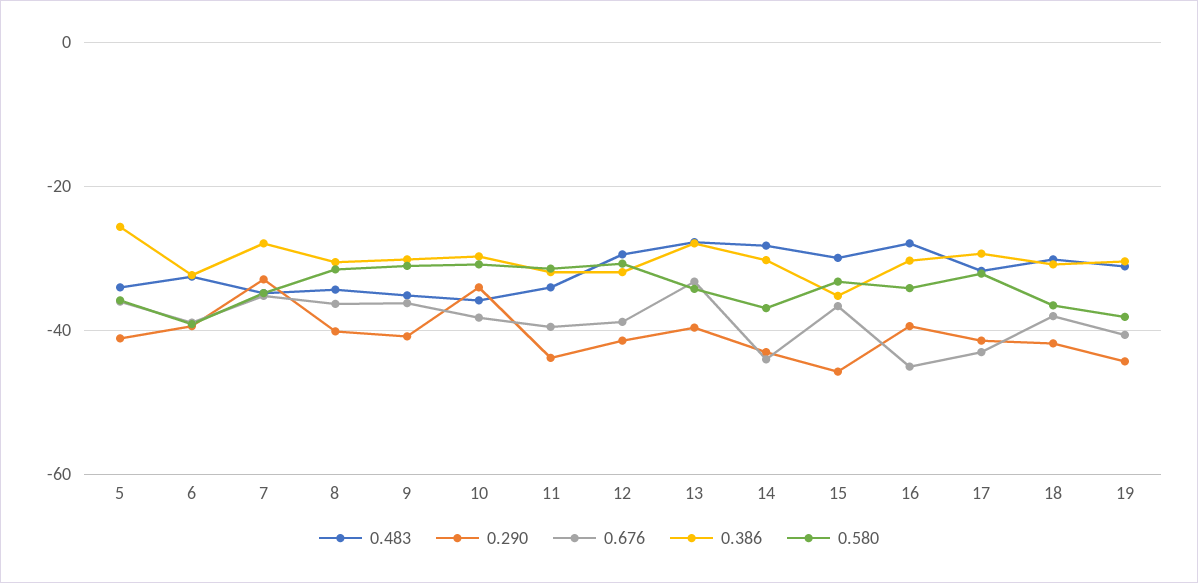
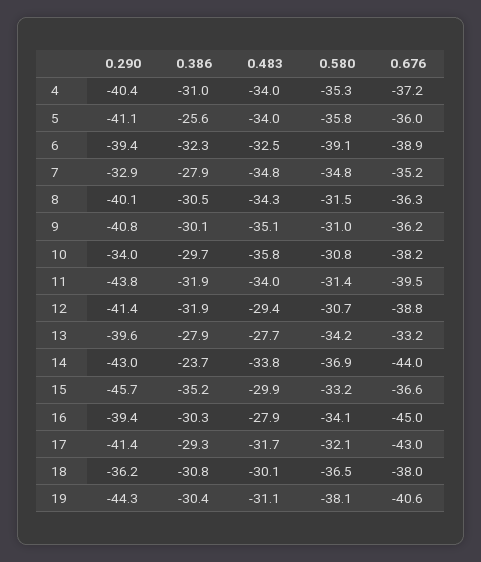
0.483, 14: -28 -> -33.8
0.386, 14: -30 -> -23.7
0.290, 18: -42 -> -36.2
0.290, 4: none -> -40.4
0.386, 4: none -> -31
0.483, 4: none -> -34
0.580, 4: none -> -35.3
0.676, 4: none -> -37.2

